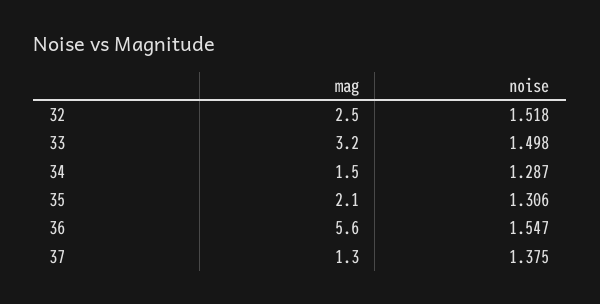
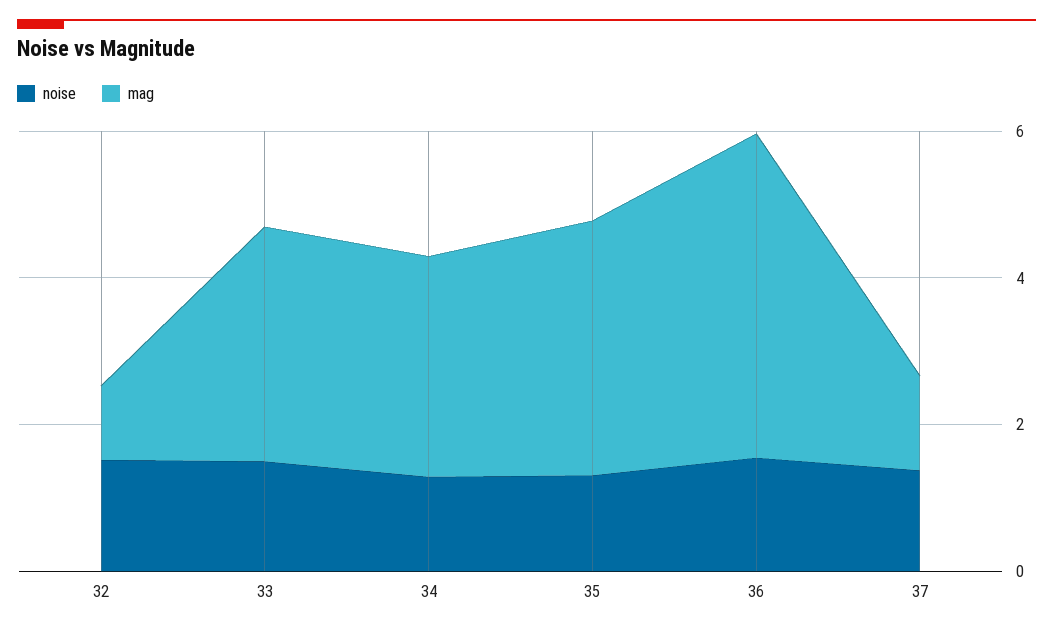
mag, 32: 2.5 -> 1
mag, 34: 1.5 -> 3
mag, 35: 2.1 -> 3.5
mag, 36: 5.6 -> 4.5

